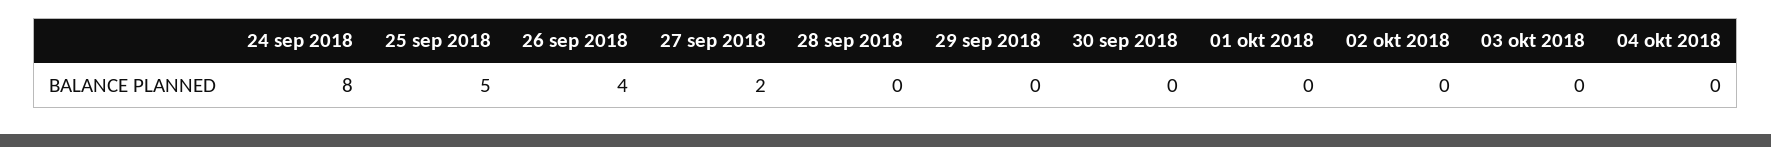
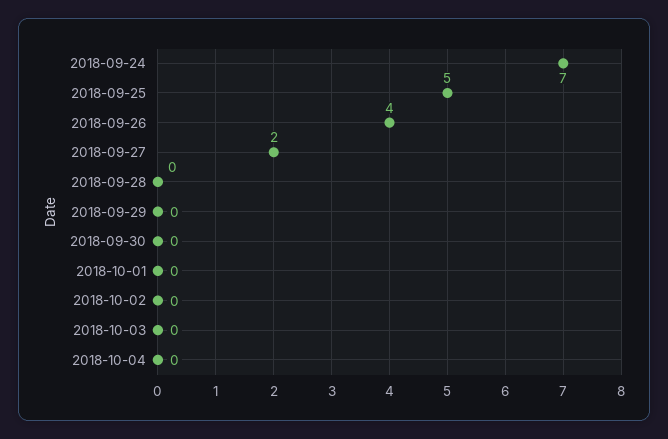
24 sep 2018: 8 -> 7

